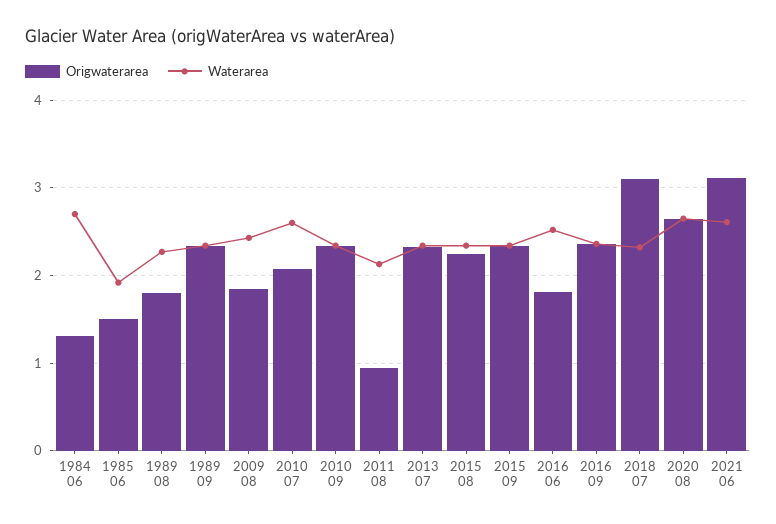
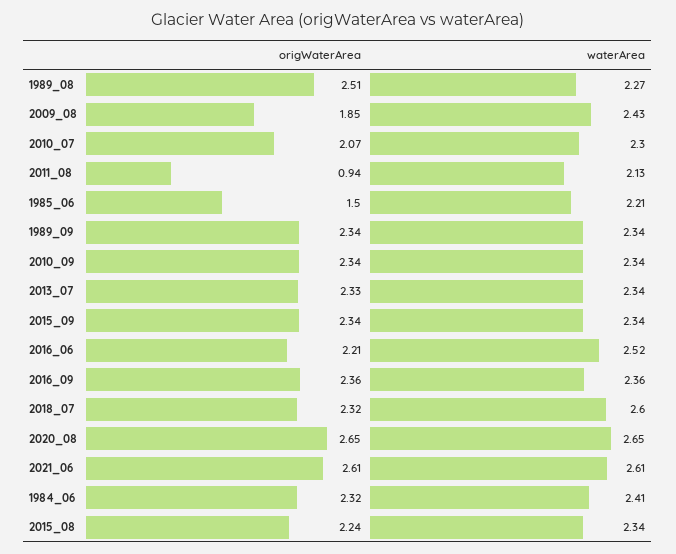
Origwaterarea, 1984 06: 1.3 -> 2.32
Waterarea, 1984 06: 2.7 -> 2.41
Waterarea, 1985 06: 1.9 -> 2.21
Origwaterarea, 1989 08: 1.8 -> 2.51
Waterarea, 2010 07: 2.6 -> 2.3
Origwaterarea, 2016 06: 1.8 -> 2.21
Origwaterarea, 2018 07: 3.1 -> 2.32
Waterarea, 2018 07: 2.3 -> 2.6
Origwaterarea, 2021 06: 3.1 -> 2.61

